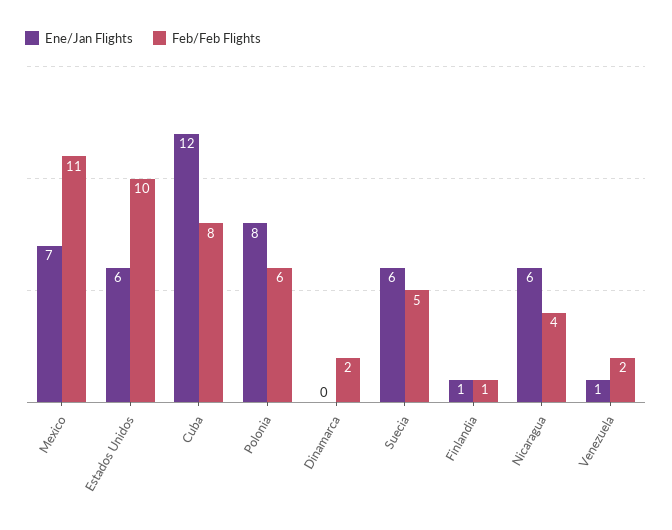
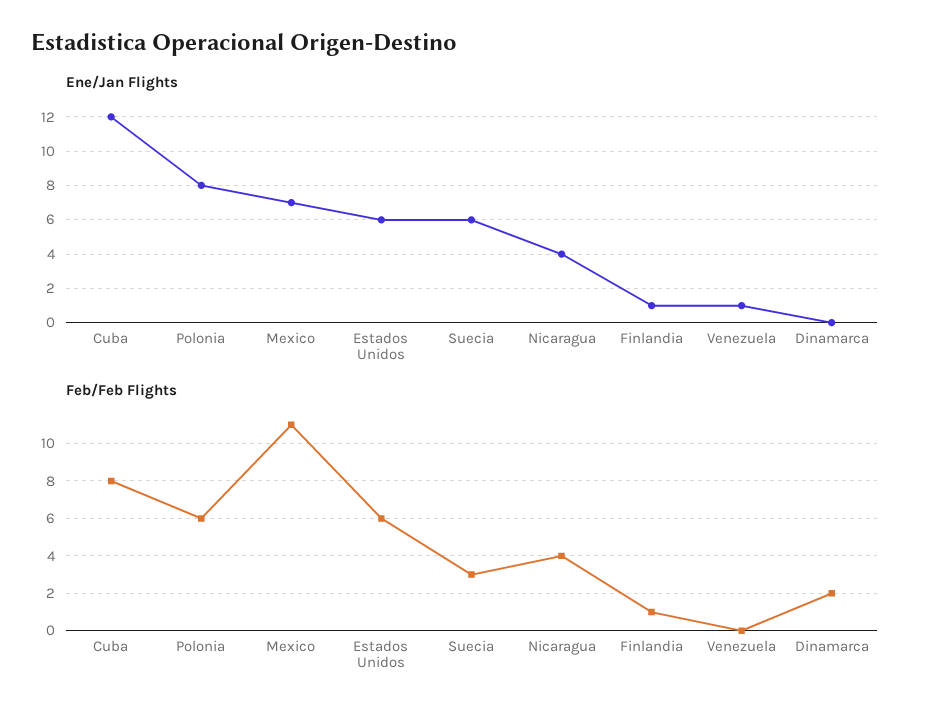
Feb/Feb Flights, Estados Unidos: 10 -> 6
Feb/Feb Flights, Suecia: 5 -> 3
Ene/Jan Flights, Nicaragua: 6 -> 4
Feb/Feb Flights, Venezuela: 2 -> 0

